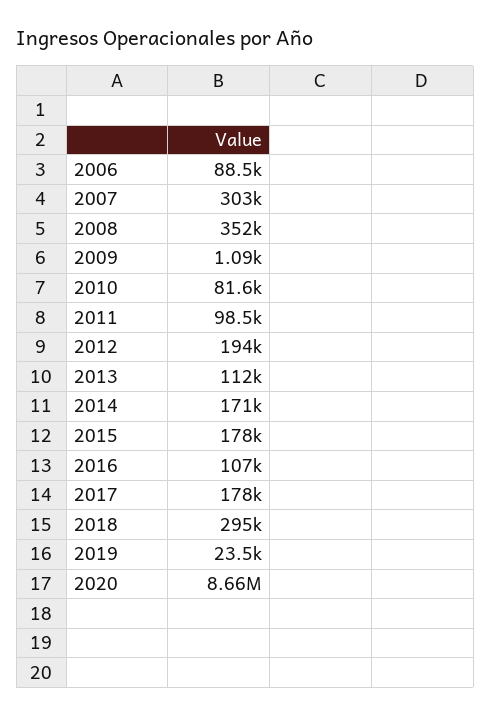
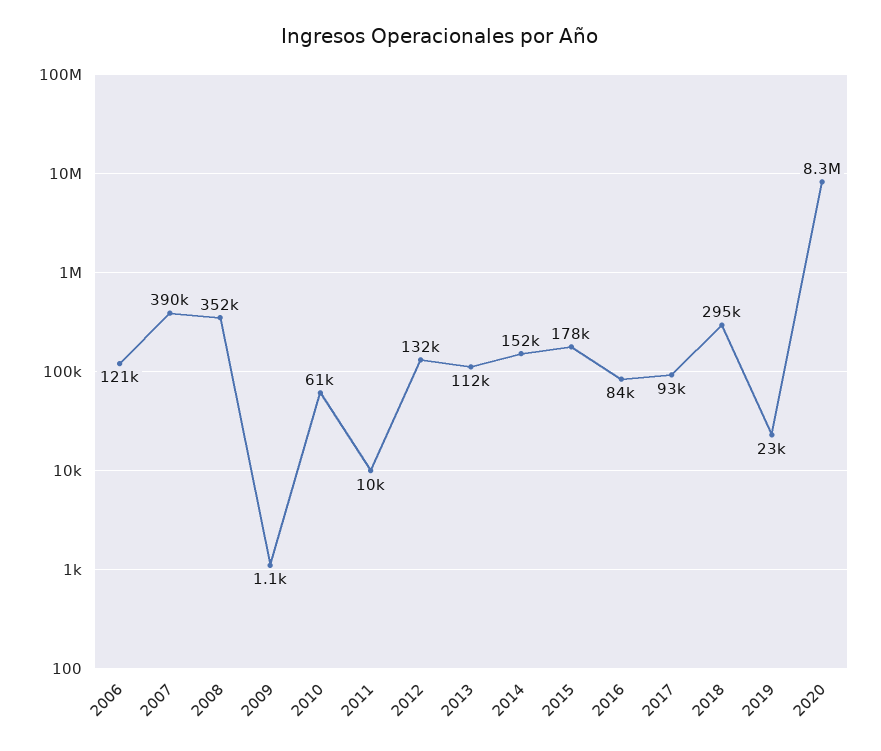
2006: 88500 -> 121000
2007: 303000 -> 390000
2010: 81600 -> 61000
2011: 98500 -> 10000
2012: 194000 -> 132000
2014: 171000 -> 152000
2016: 107000 -> 84000
2017: 178000 -> 93000
2020: 8660000 -> 8300000

